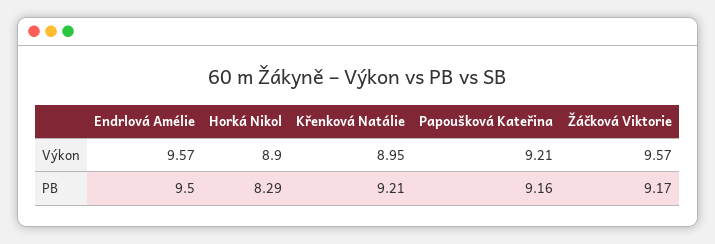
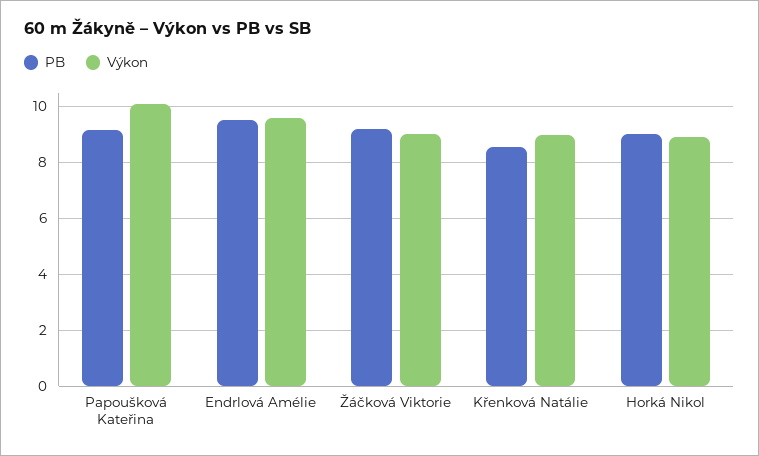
Výkon, Papoušková Kateřina: 9.21 -> 10
Výkon, Žáčková Viktorie: 9.57 -> 9
PB, Horká Nikol: 8.29 -> 9
PB, Křenková Natálie: 9.21 -> 8.5

